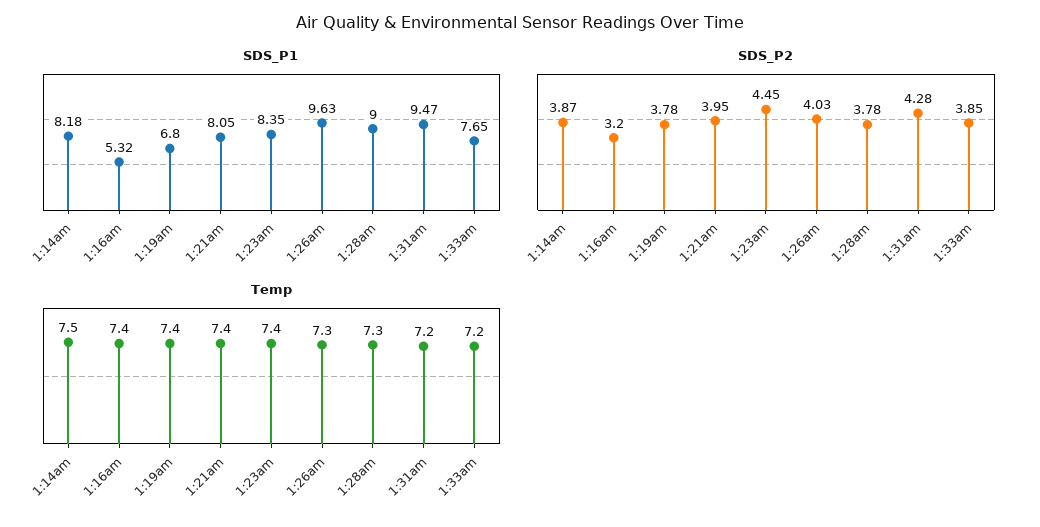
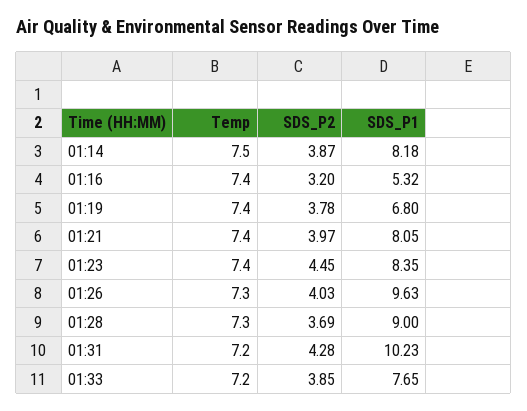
SDS_P1, 1:31am: 9.47 -> 10.23
SDS_P2, 1:21am: 3.95 -> 3.97
SDS_P2, 1:28am: 3.78 -> 3.69

